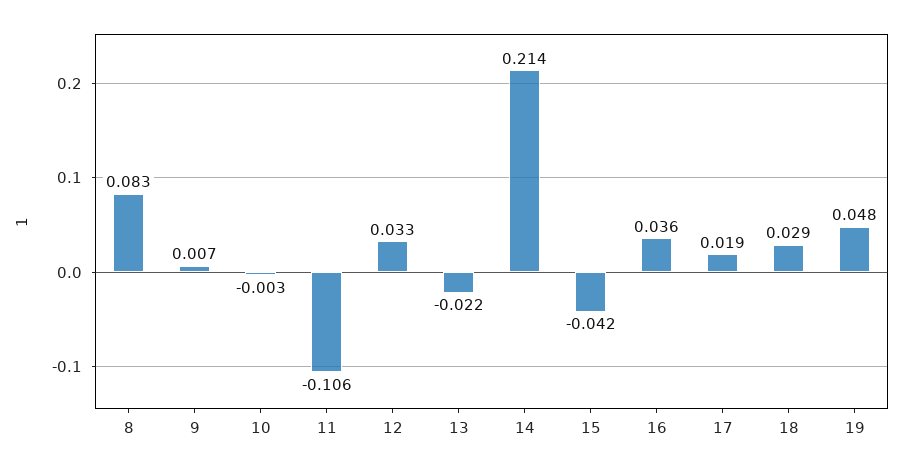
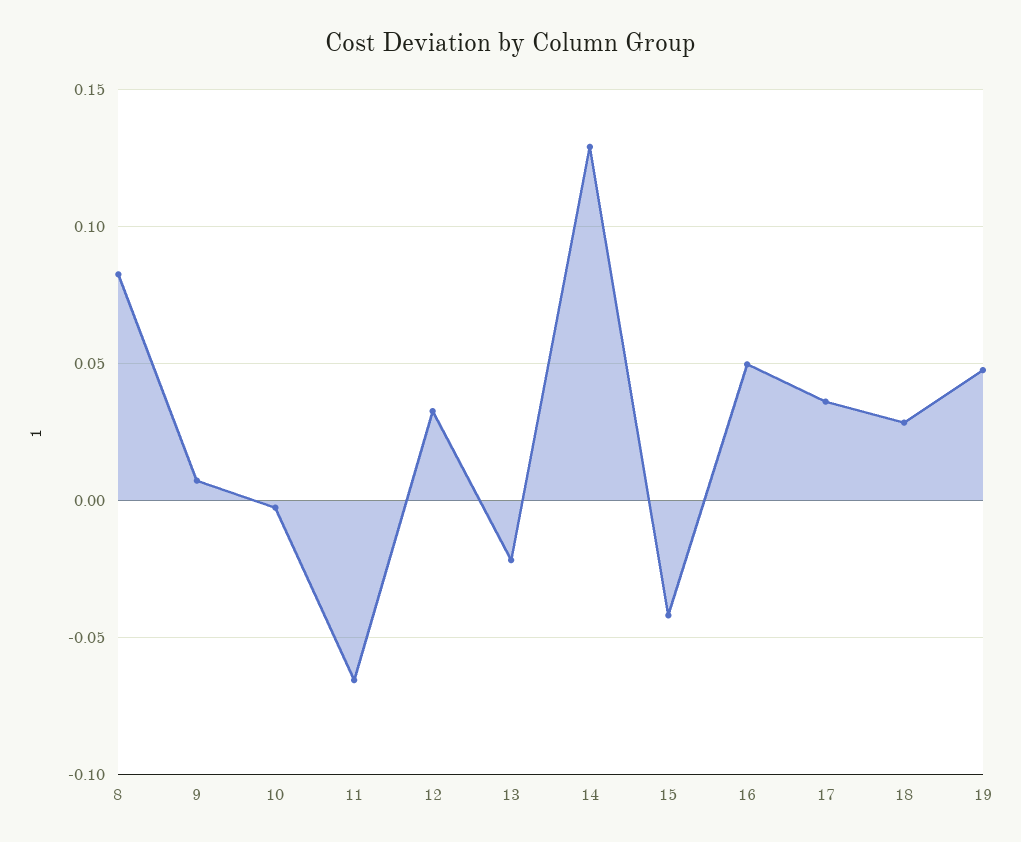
11: -0.106 -> -0.065
14: 0.214 -> 0.13
16: 0.036 -> 0.05
17: 0.019 -> 0.035

